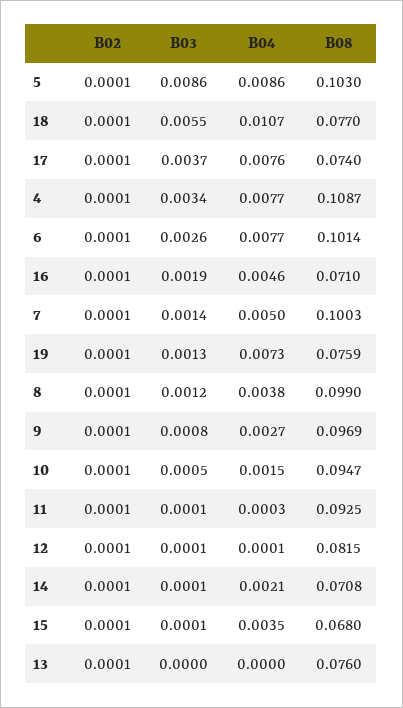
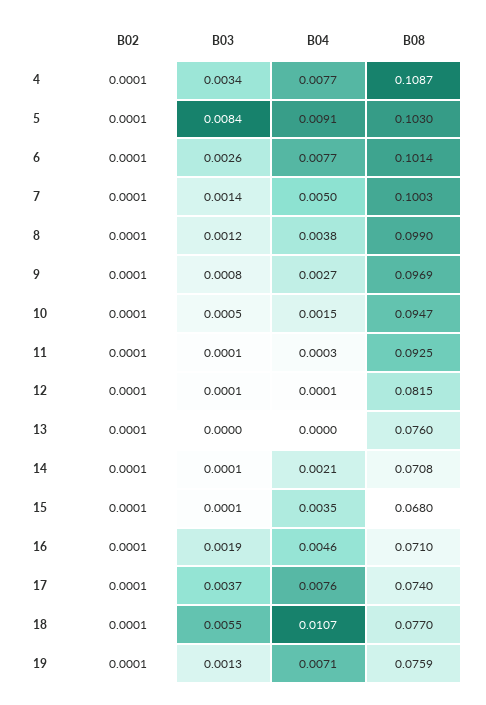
B03, 5: 0.0086 -> 0.0084
B04, 5: 0.0086 -> 0.0091
B04, 19: 0.0073 -> 0.0071

